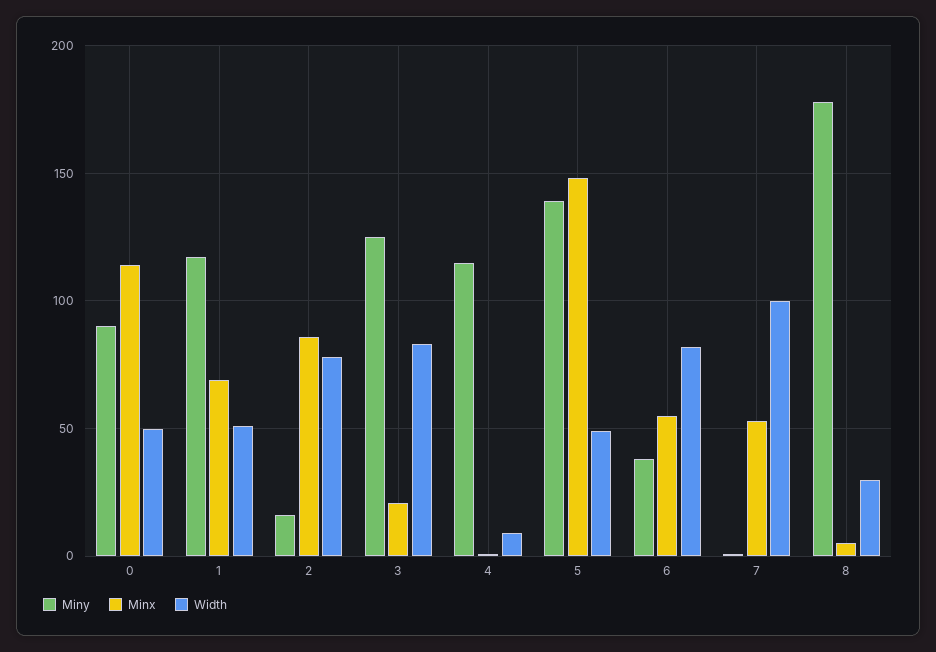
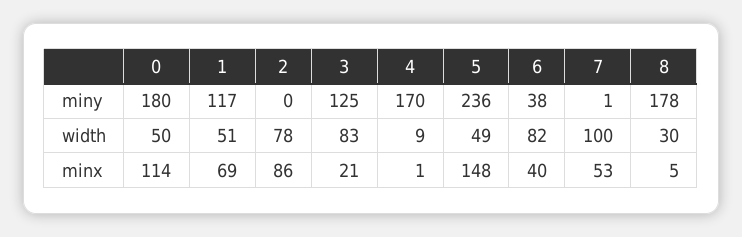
Miny, 0: 90 -> 180
Miny, 2: 15 -> 0
Miny, 4: 115 -> 170
Miny, 5: 140 -> 236
Minx, 6: 55 -> 40

